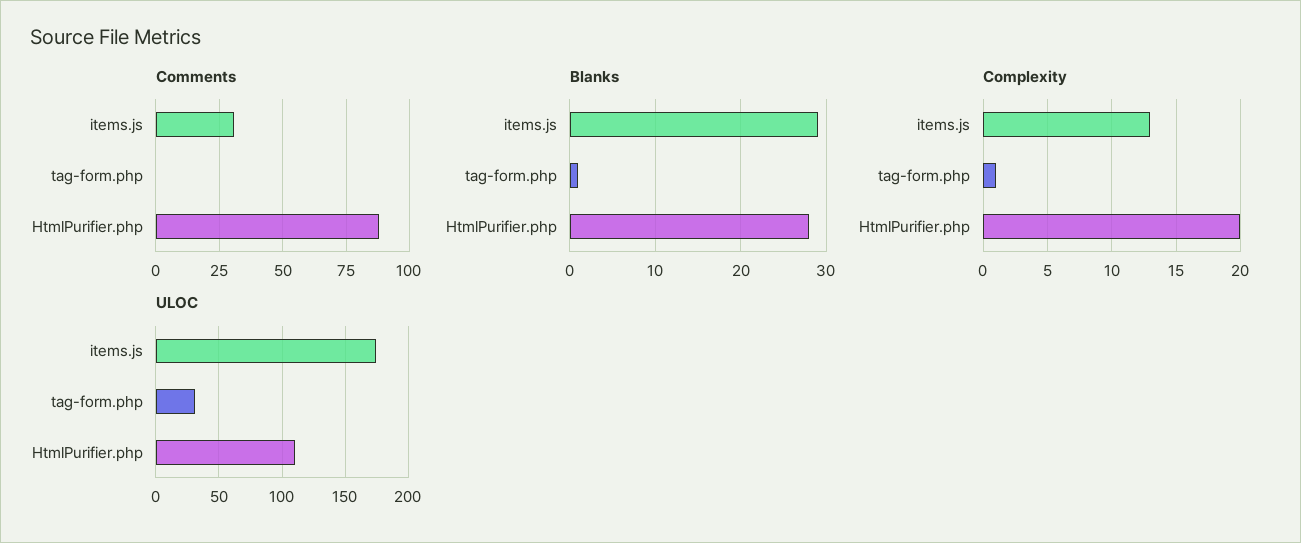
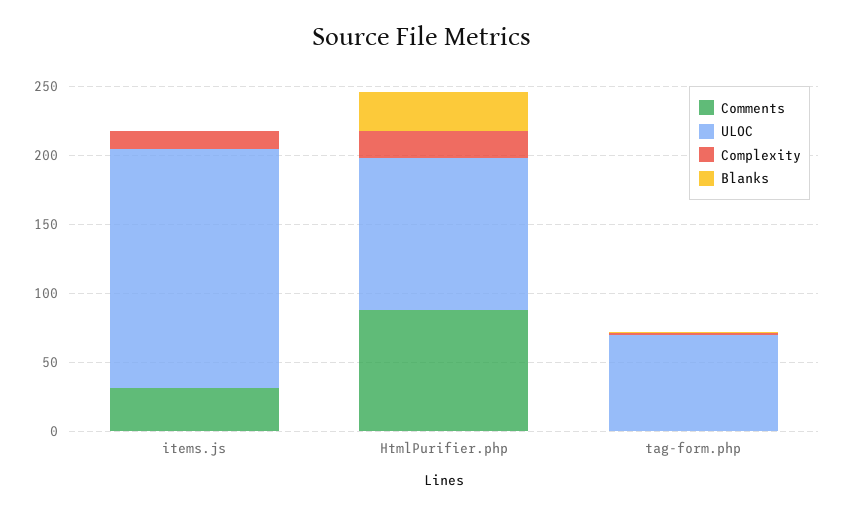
Blanks, items.js: 29 -> 0
ULOC, tag-form.php: 30 -> 70

